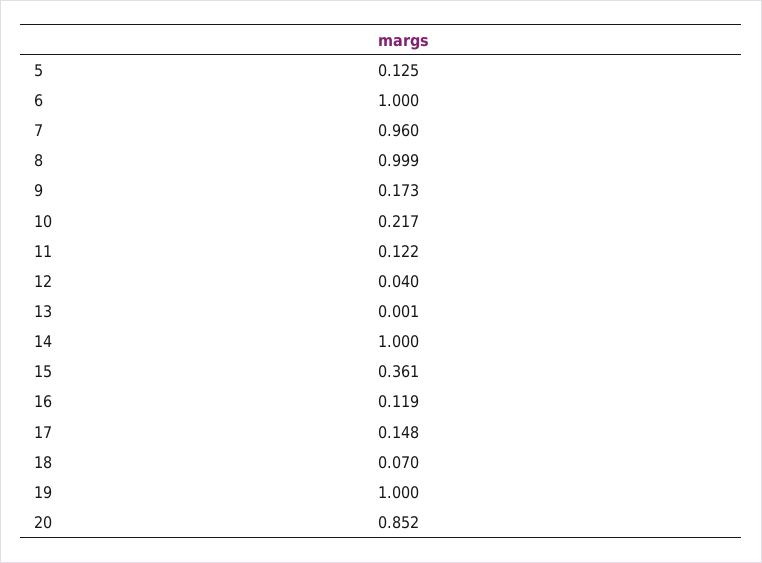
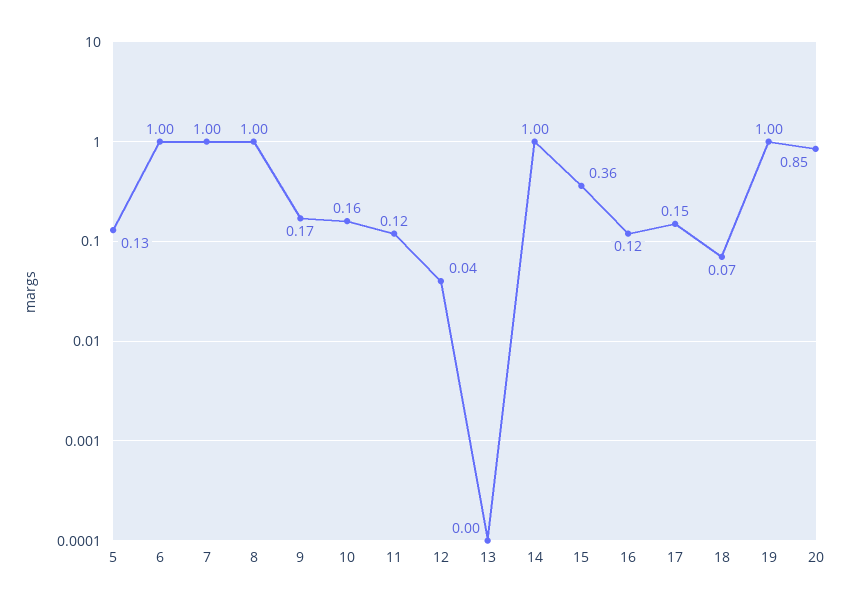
7: 0.96 -> 1
10: 0.217 -> 0.16

